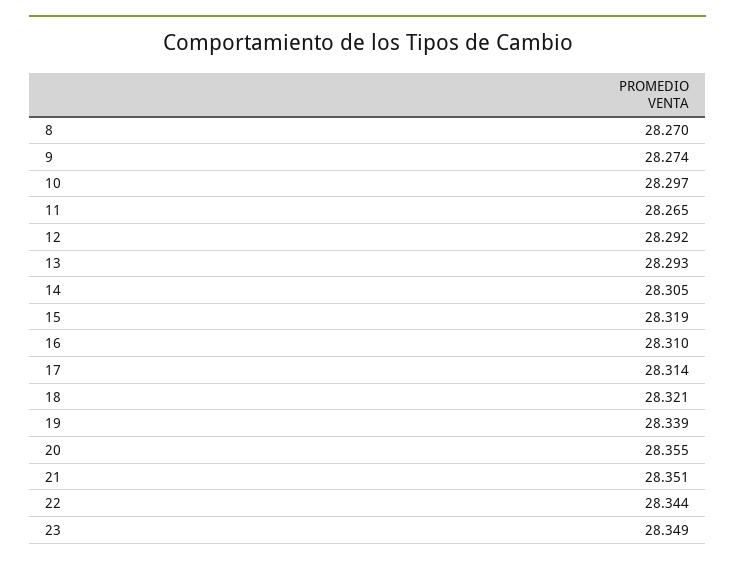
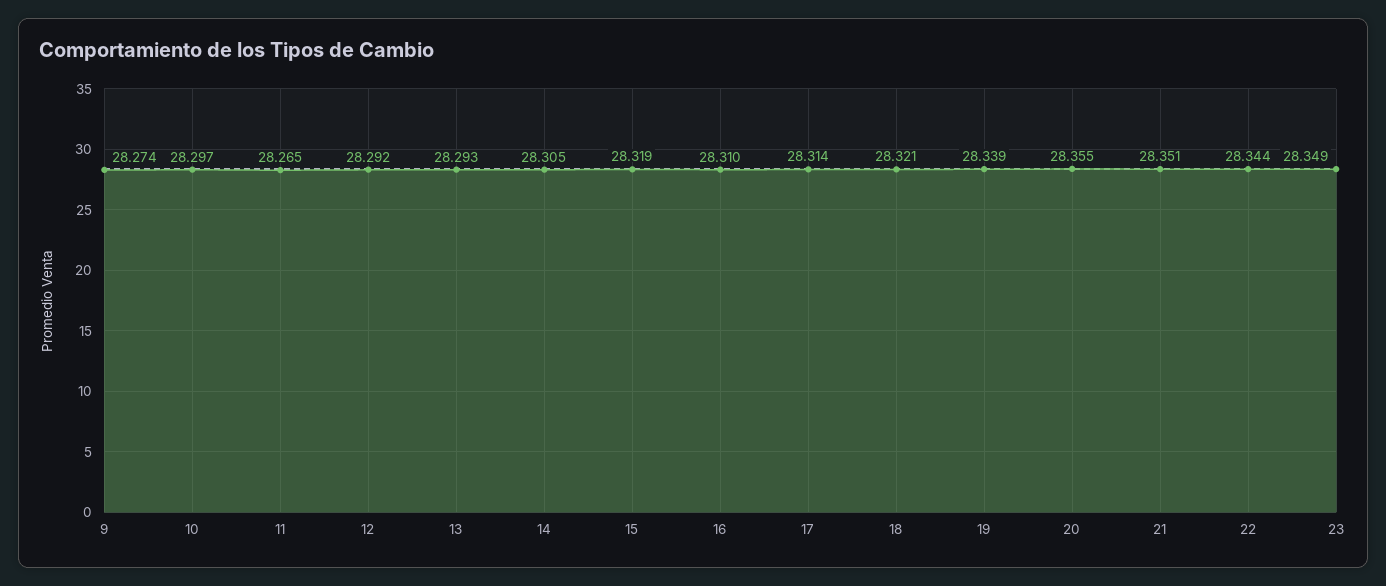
8: 28.27 -> none

